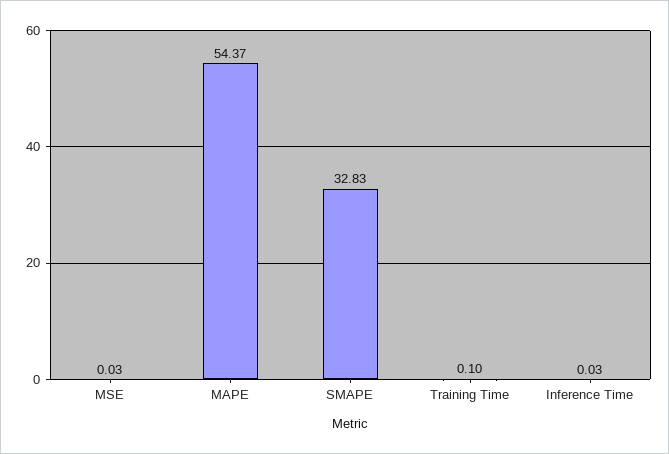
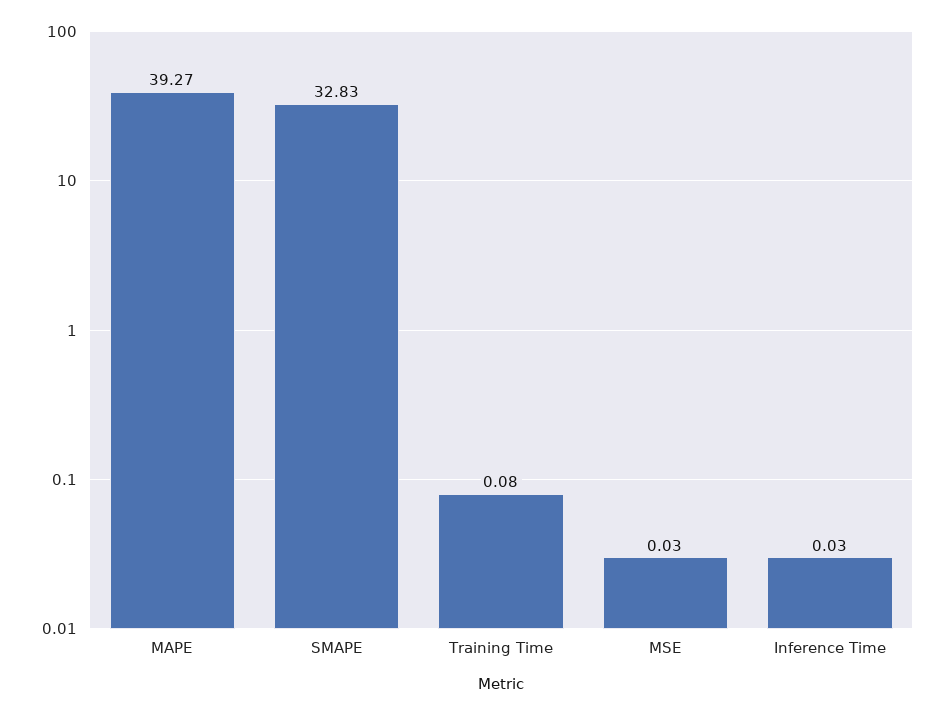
MAPE: 54.37 -> 39.27
Training Time: 0.1 -> 0.08

